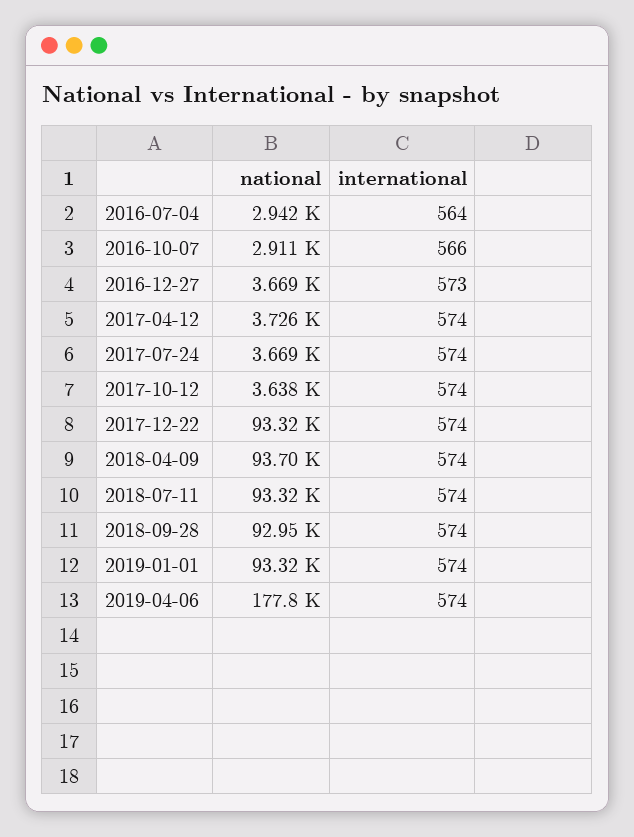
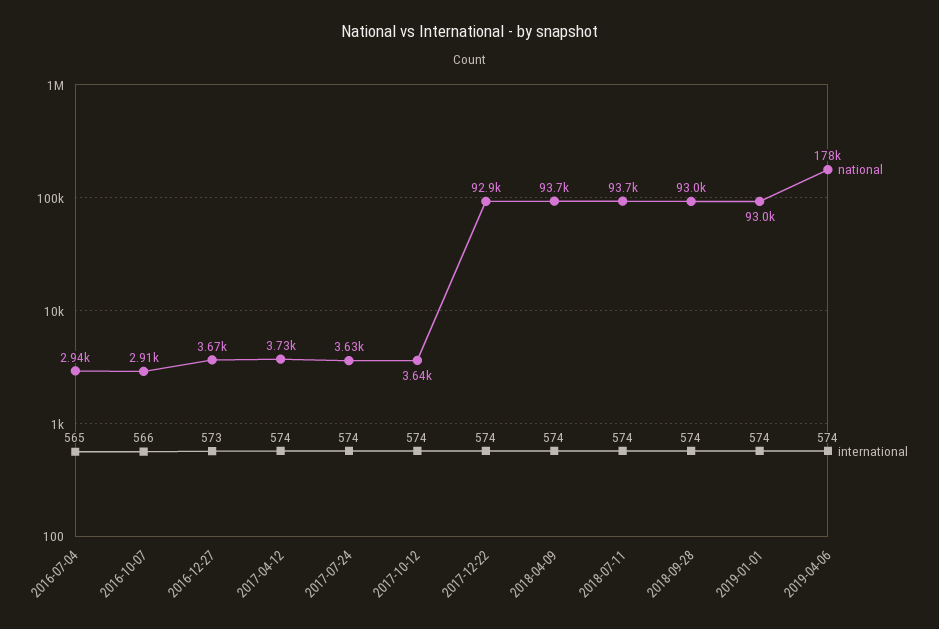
international, 2016-07-04: 564 -> 565
national, 2017-07-24: 3669 -> 3630
national, 2017-12-22: 93320 -> 92900
national, 2018-07-11: 93320 -> 93700
national, 2019-01-01: 93320 -> 93000

